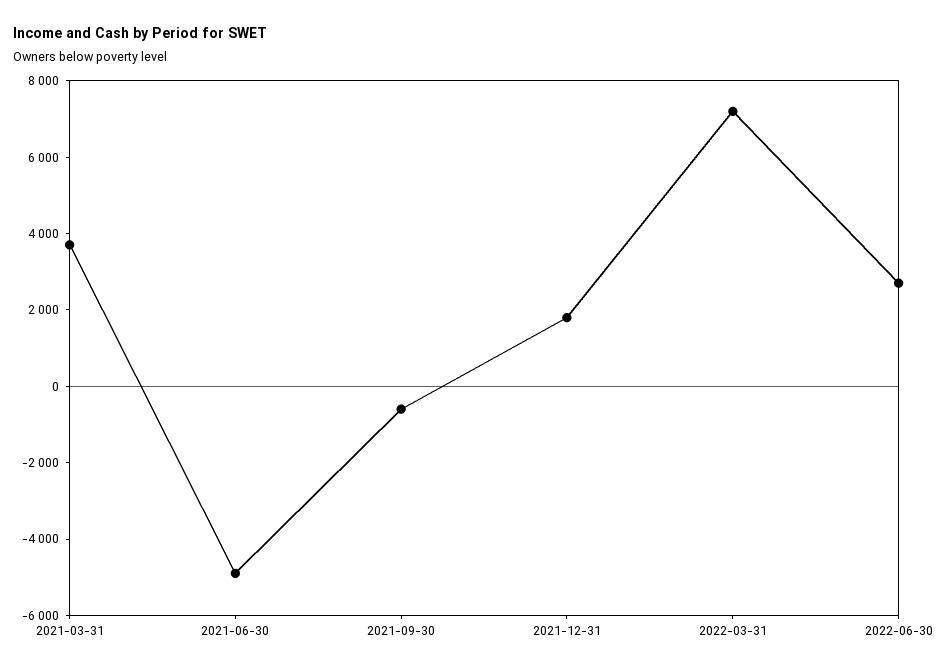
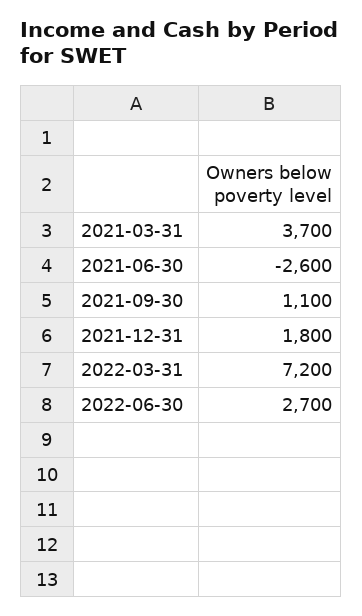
2021-06-30: -5000 -> -2600
2021-09-30: -500 -> 1100

